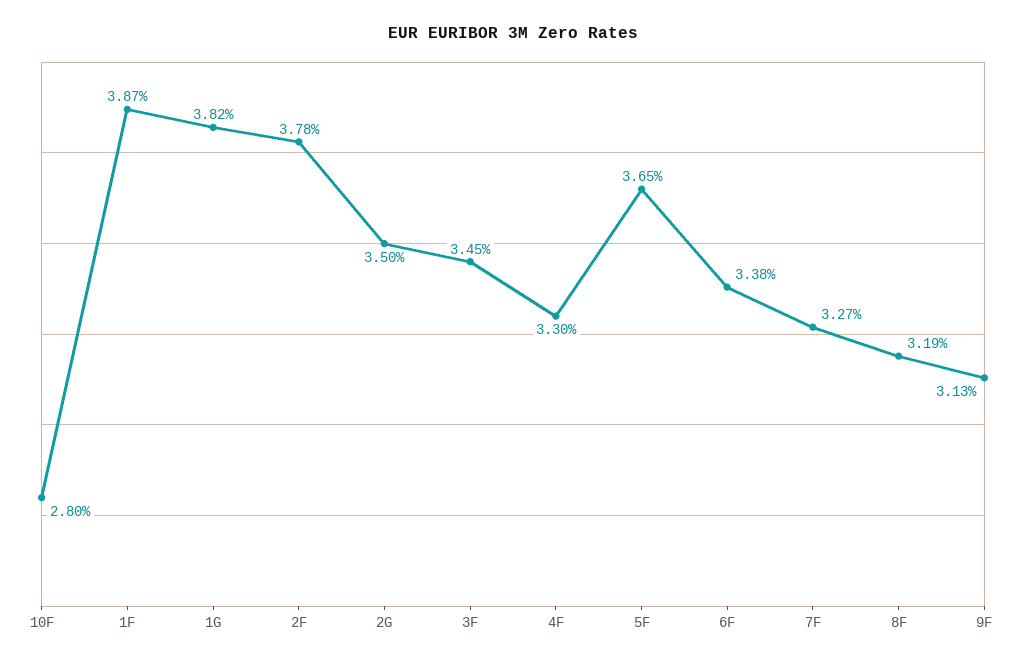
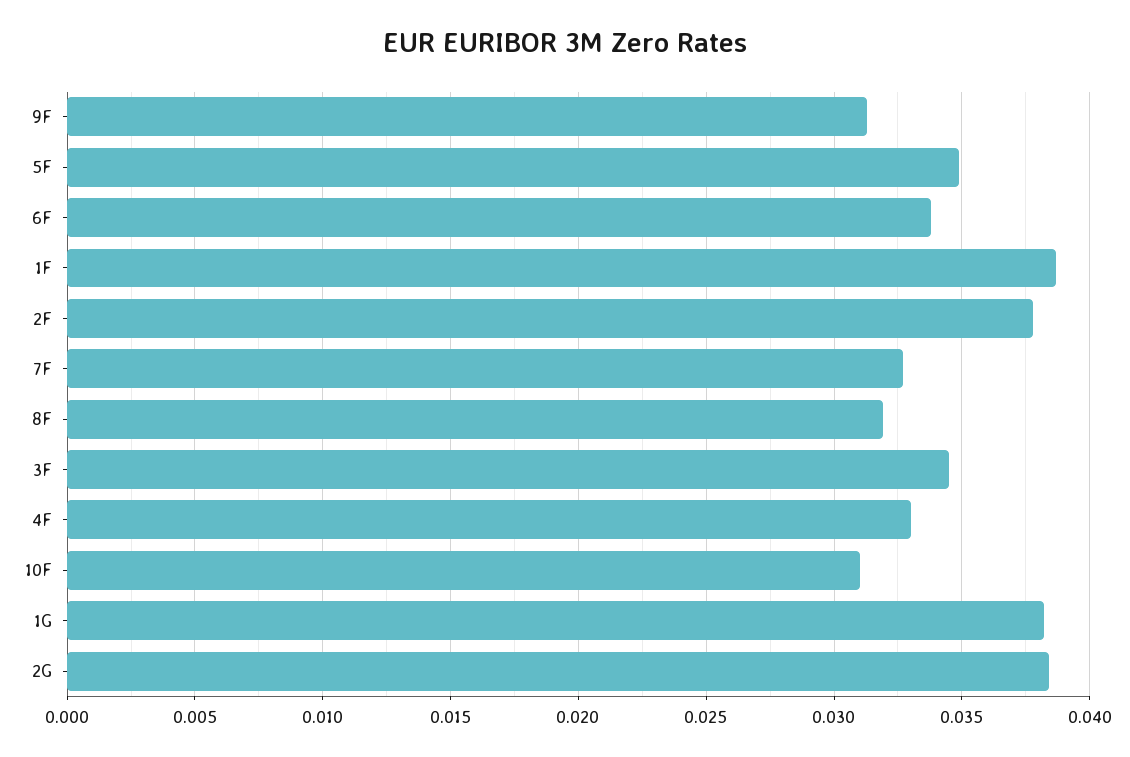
10F: 0.028 -> 0.031
2G: 0.035 -> 0.0385
5F: 0.0365 -> 0.035

